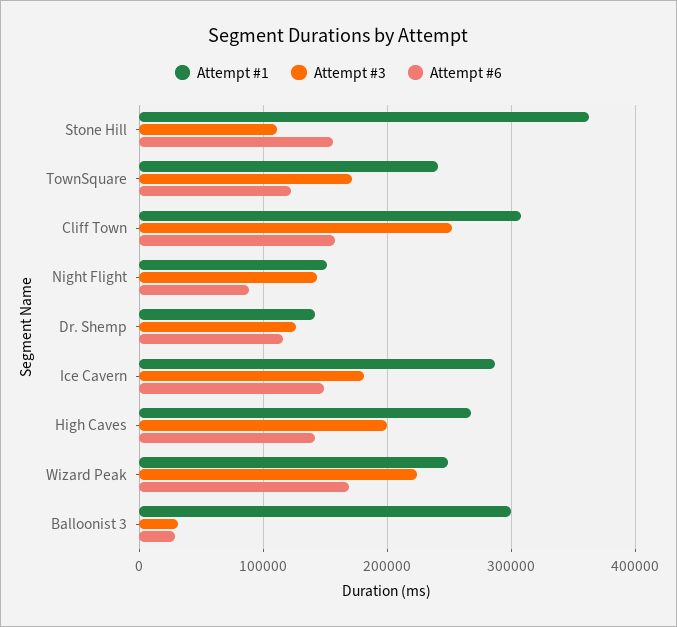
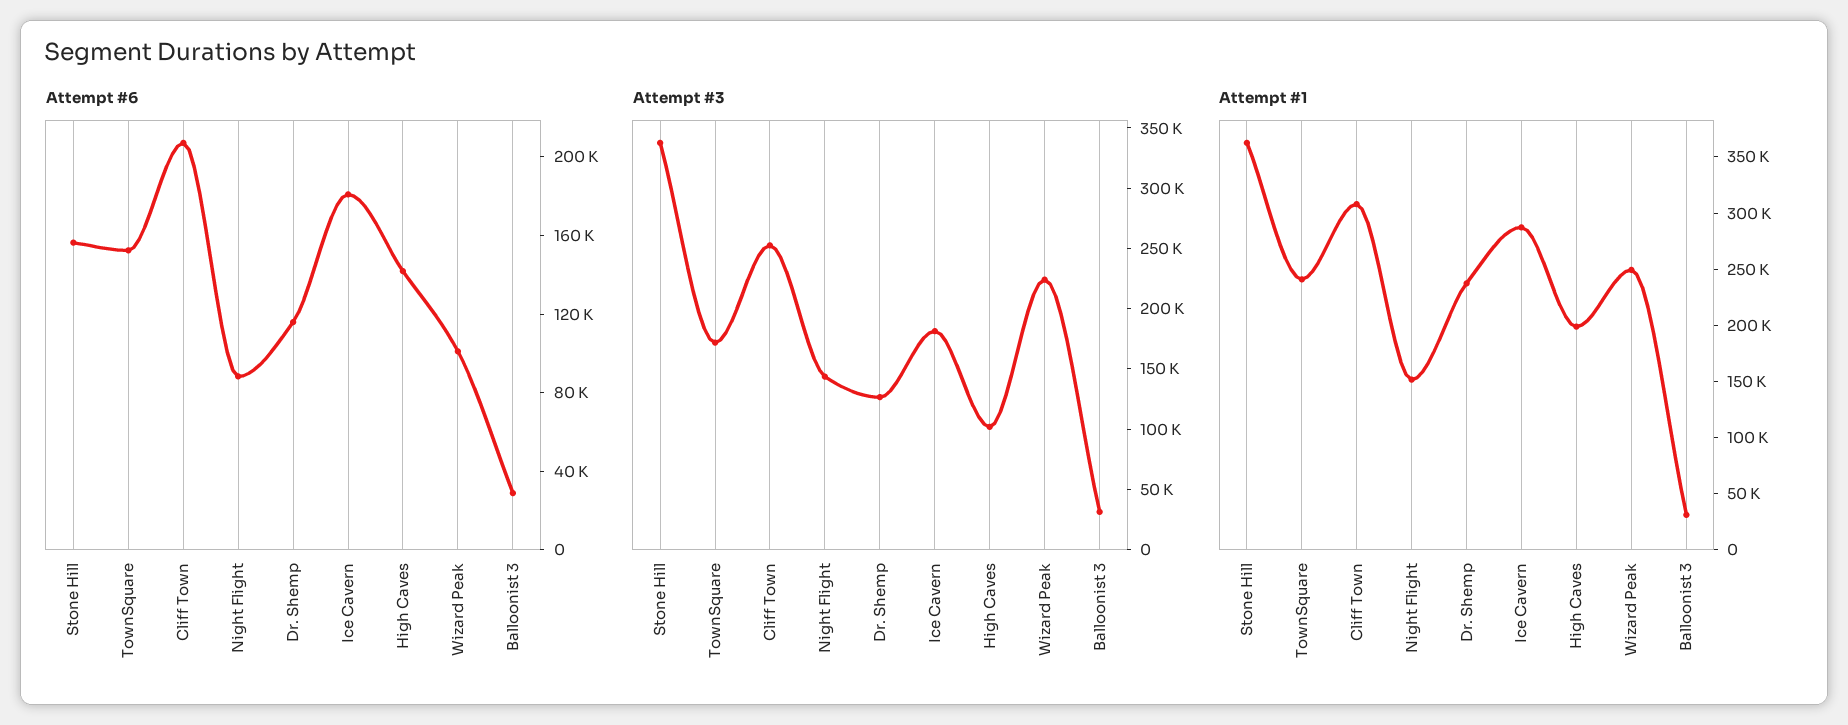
Attempt #3, Stone Hill: 110000 -> 340000
Attempt #6, TownSquare: 120000 -> 150000
Attempt #6, Cliff Town: 160000 -> 210000
Attempt #1, Dr. Shemp: 140000 -> 240000
Attempt #6, Ice Cavern: 150000 -> 180000
Attempt #1, High Caves: 270000 -> 200000
Attempt #3, High Caves: 200000 -> 100000
Attempt #6, Wizard Peak: 170000 -> 100000
Attempt #1, Balloonist 3: 300000 -> 30000

